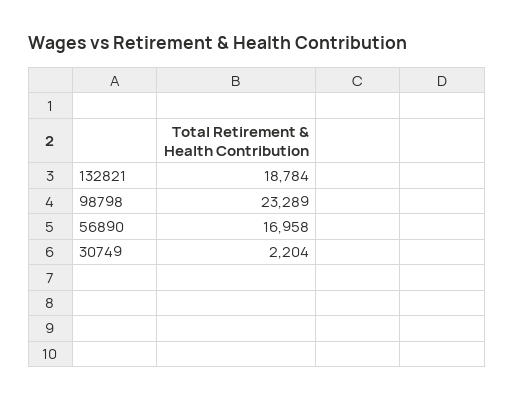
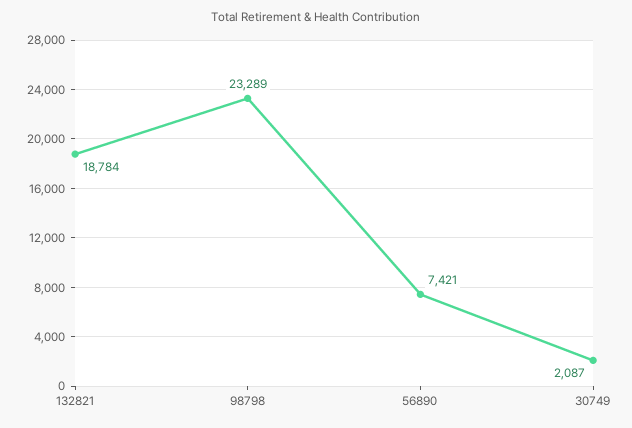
56890: 16958 -> 7421
30749: 2204 -> 2087

